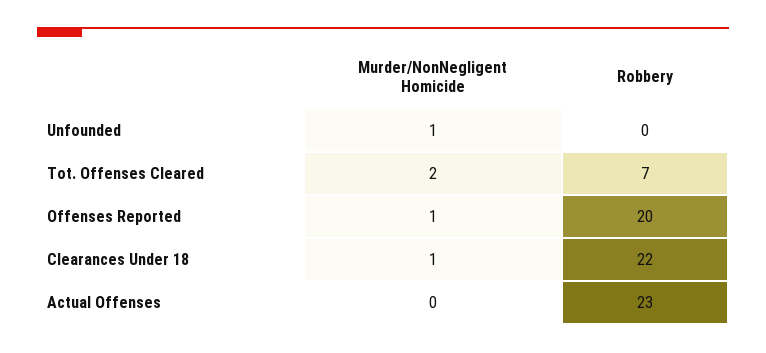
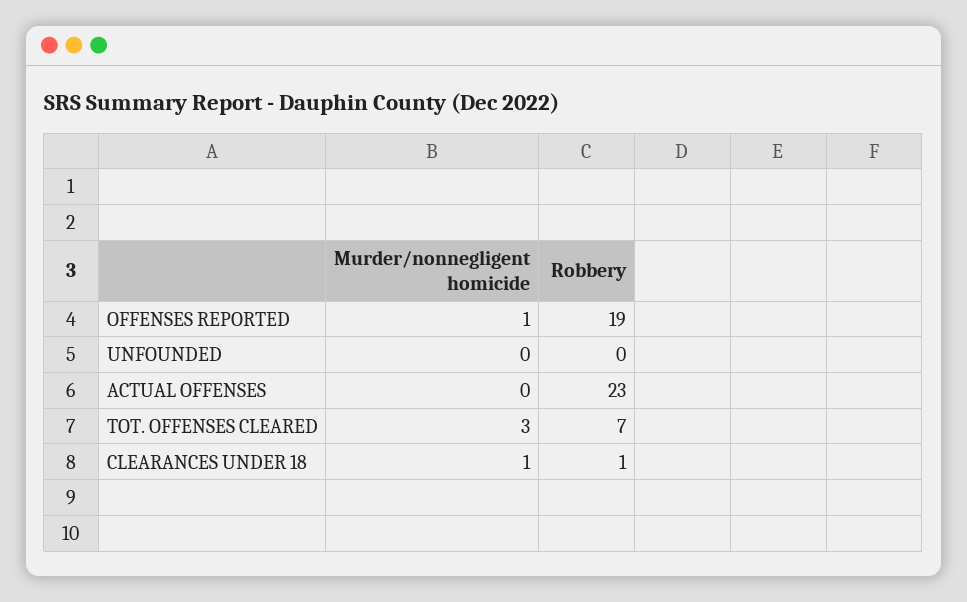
Murder/NonNegligent Homicide, Unfounded: 1 -> 0
Murder/NonNegligent Homicide, Tot. Offenses Cleared: 2 -> 3
Robbery, Offenses Reported: 20 -> 19
Robbery, Clearances Under 18: 22 -> 1

